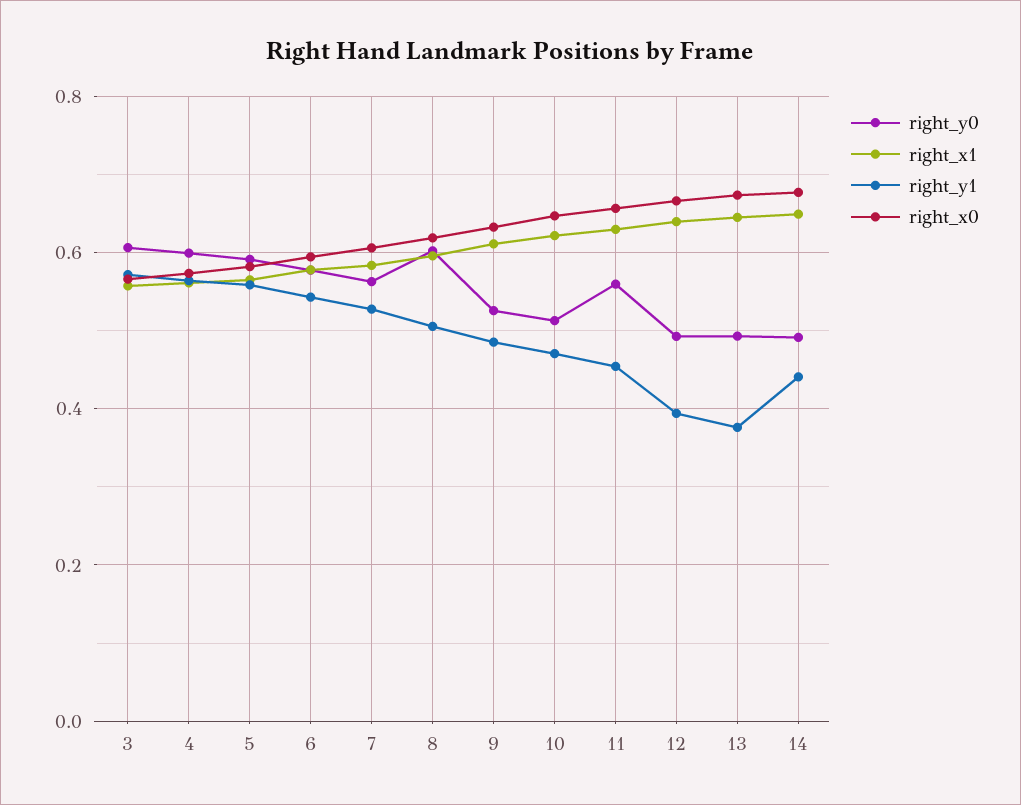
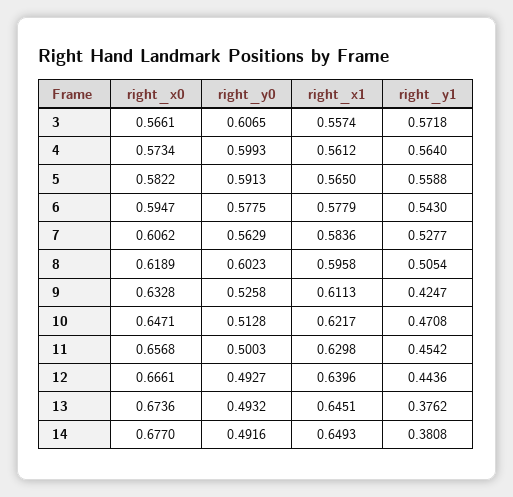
right_y1, 9: 0.48 -> 0.4247
right_y0, 11: 0.56 -> 0.5003
right_y1, 12: 0.4 -> 0.4436
right_y1, 14: 0.44 -> 0.3808

